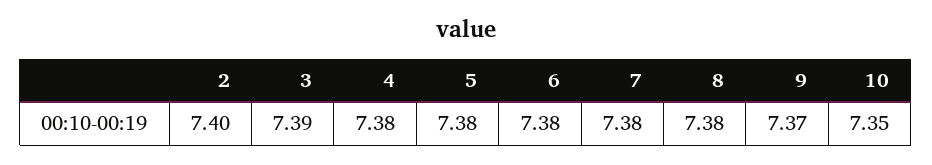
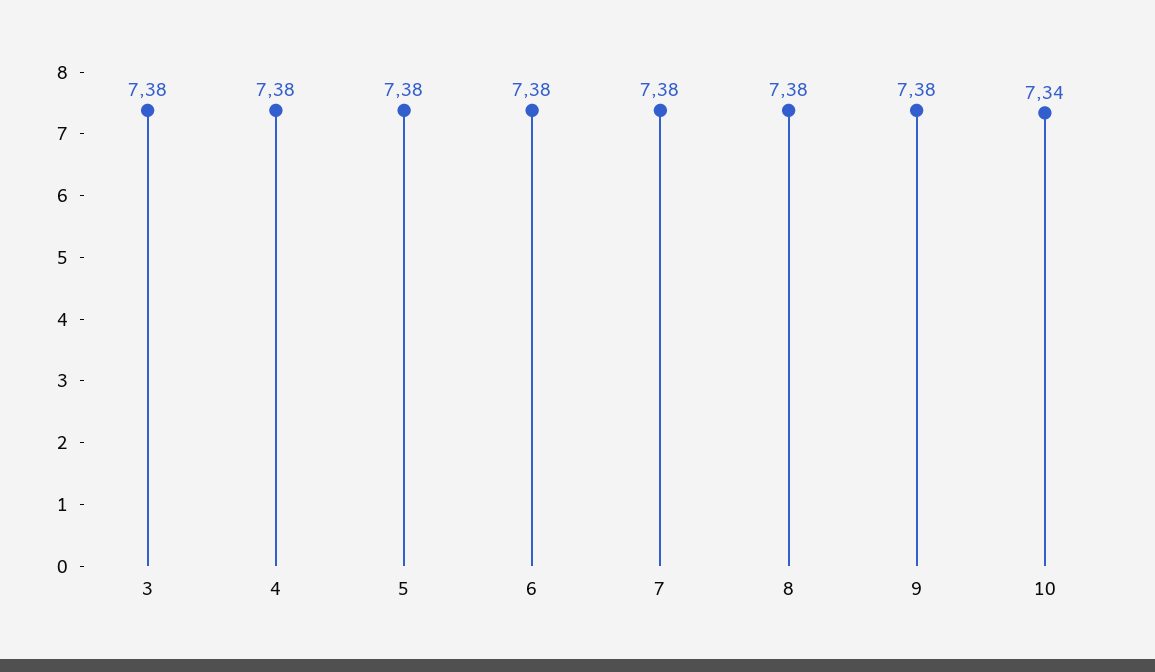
2: 7.4 -> none
3: 7.39 -> 7.38
9: 7.37 -> 7.38
10: 7.35 -> 7.34

